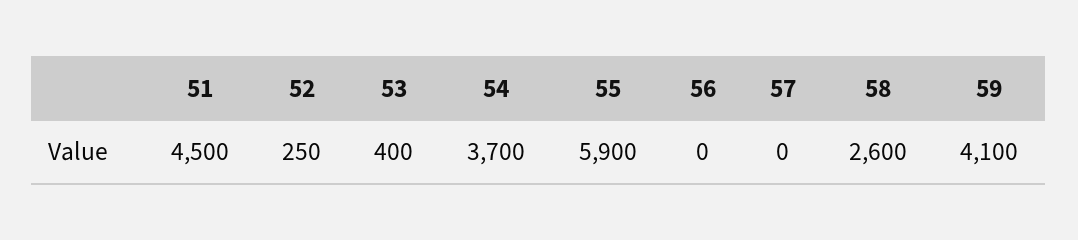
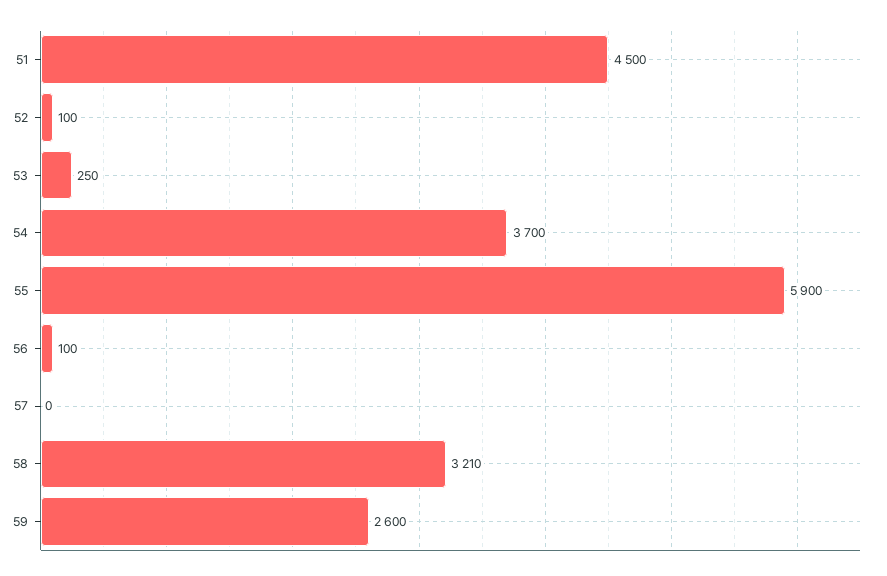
52: 250 -> 100
53: 400 -> 250
56: 0 -> 100
58: 2600 -> 3210
59: 4100 -> 2600

